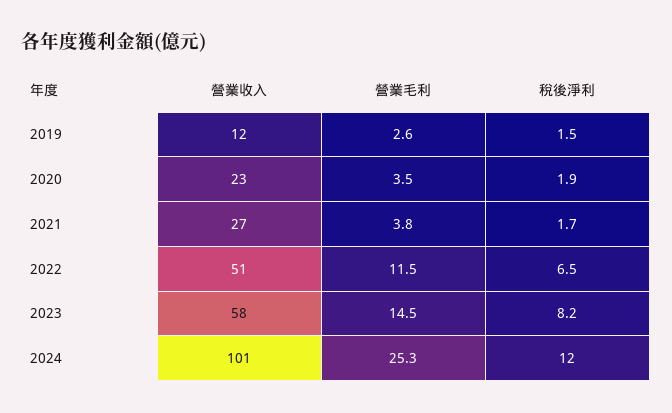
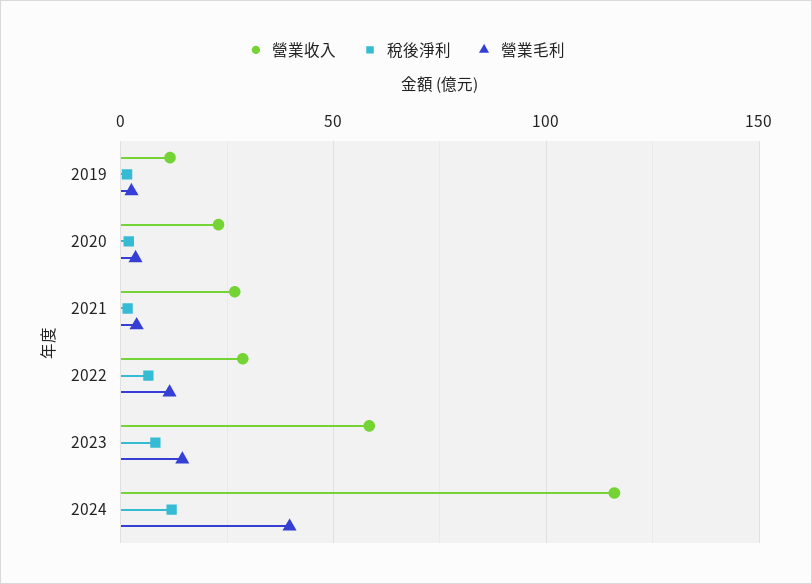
營業收入, 2022: 51 -> 30
營業收入, 2024: 101 -> 115
營業毛利, 2024: 25.3 -> 40

